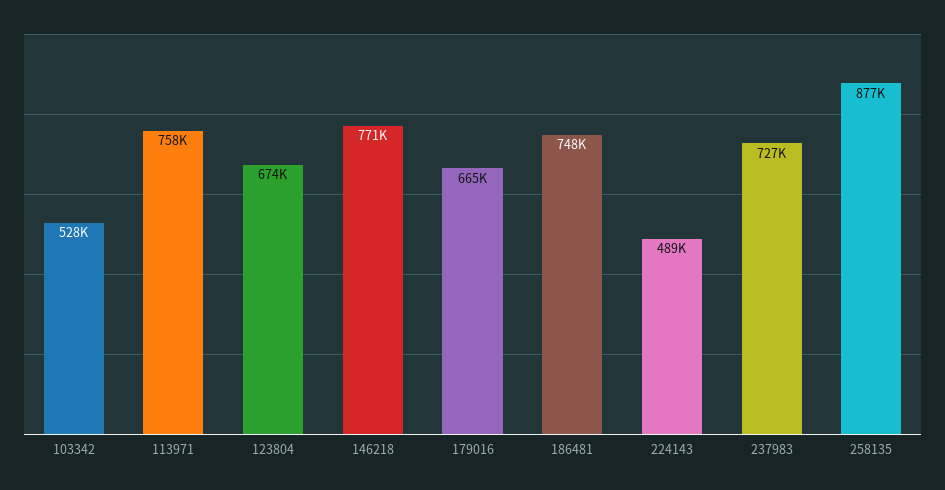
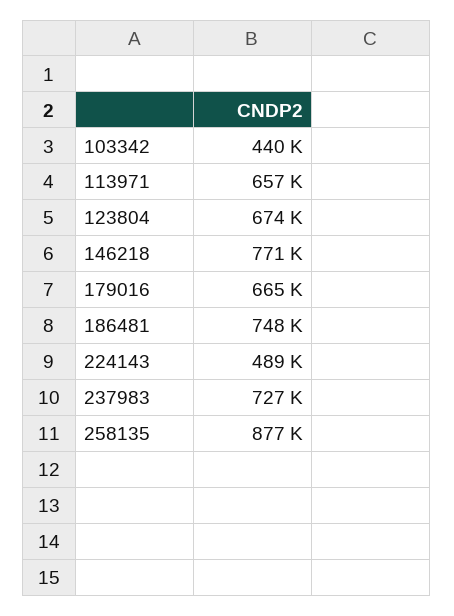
103342: 528000 -> 440000
113971: 758000 -> 657000

